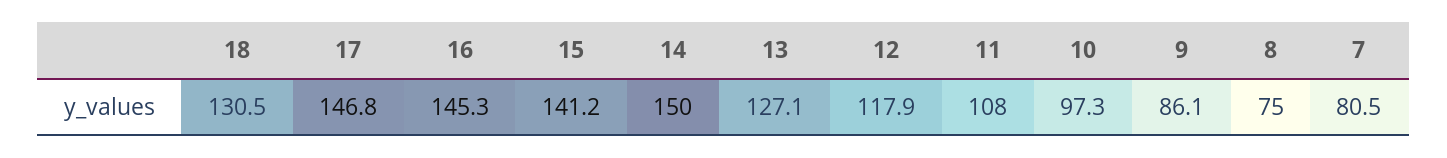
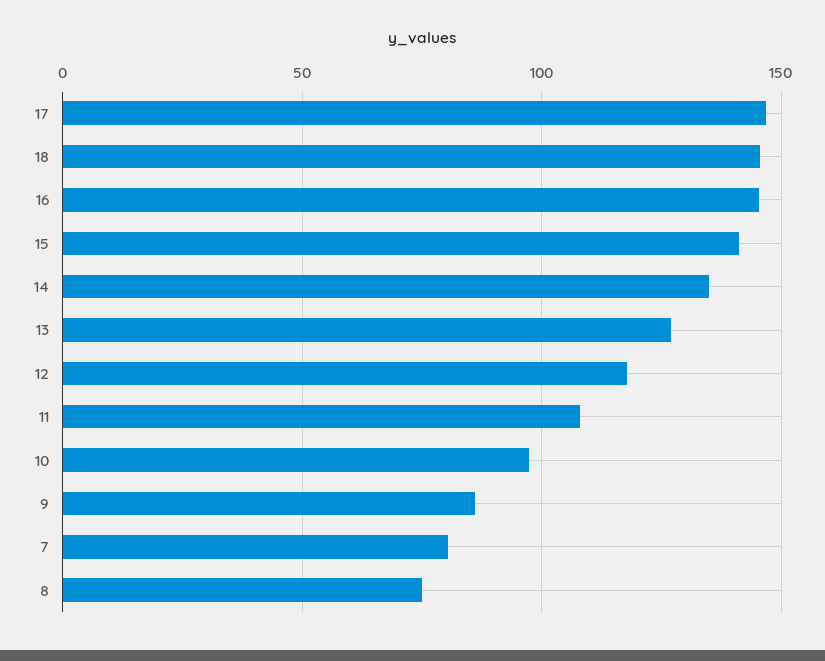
18: 130.5 -> 145
14: 150 -> 135

